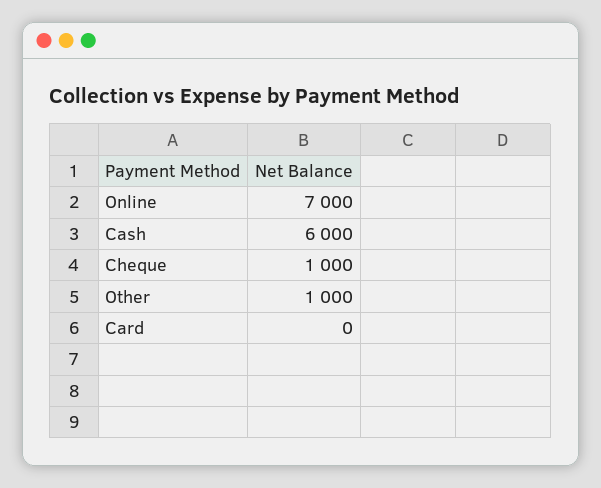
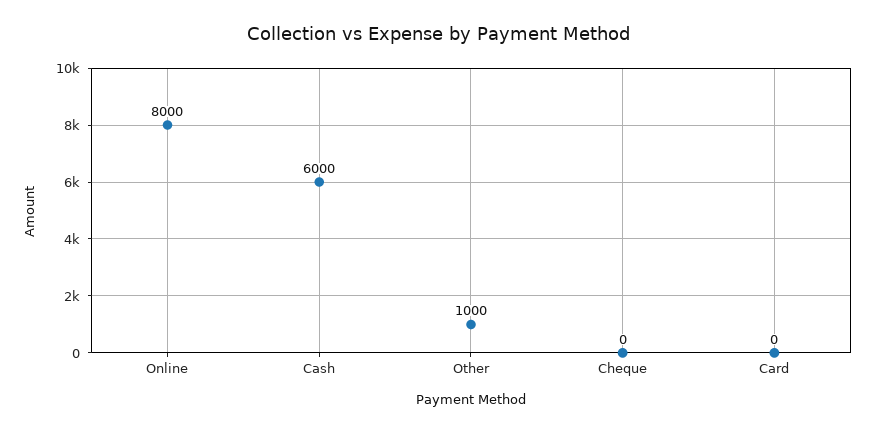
Online: 7000 -> 8000
Cheque: 1000 -> 0

